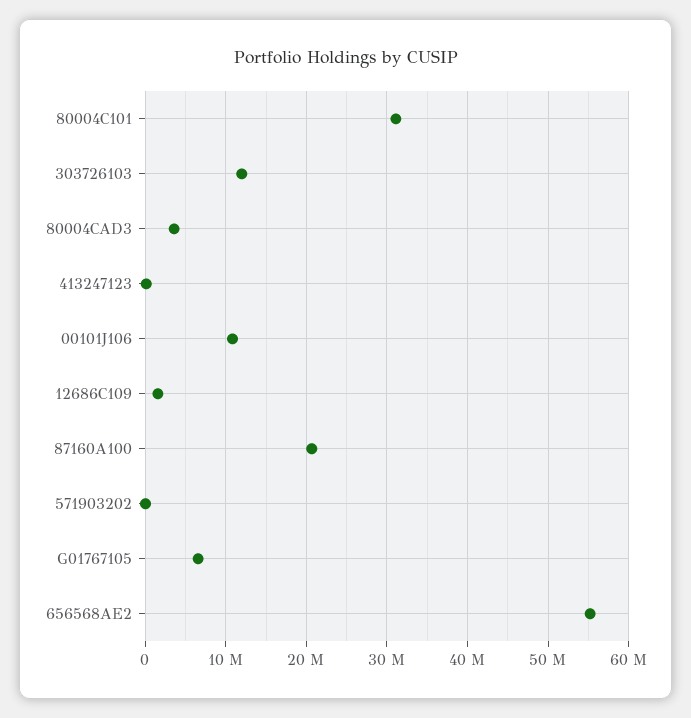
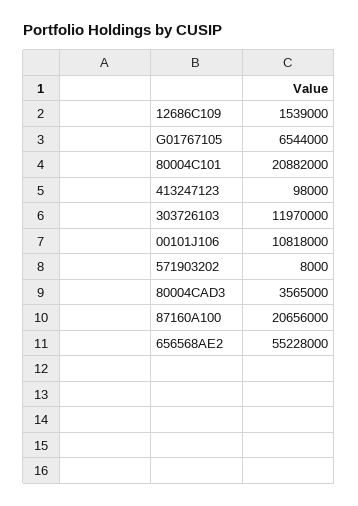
80004C101: 31000000 -> 20882000

